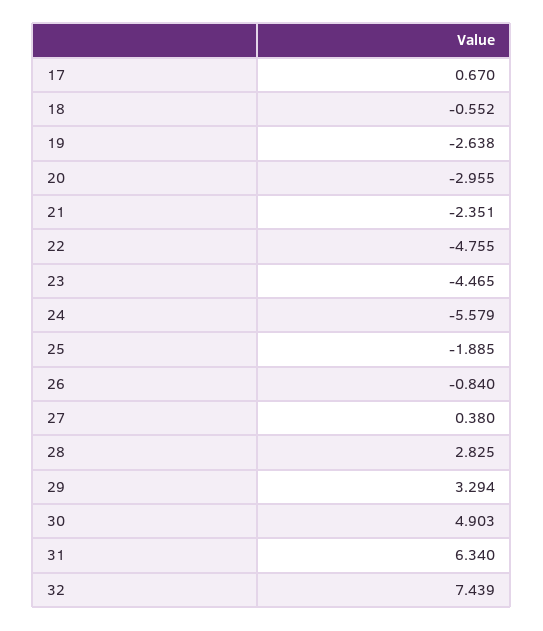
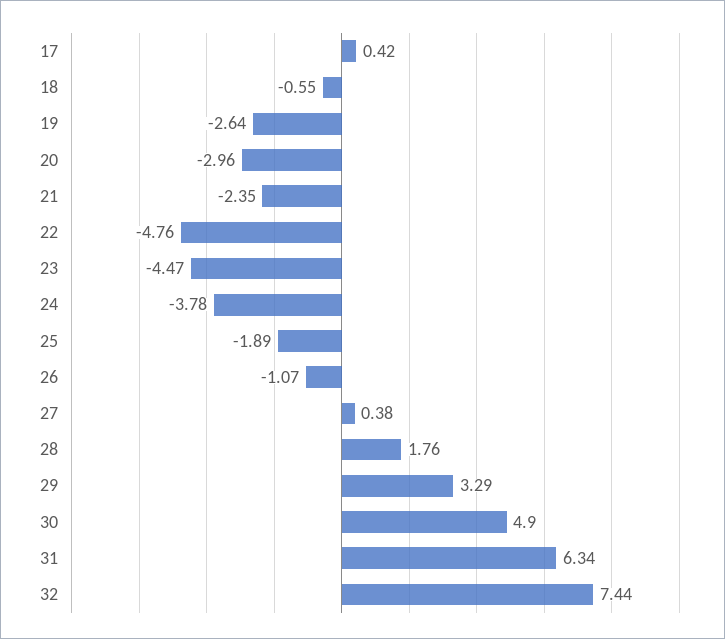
17: 0.67 -> 0.42
24: -5.579 -> -3.78
26: -0.84 -> -1.07
28: 2.825 -> 1.76

